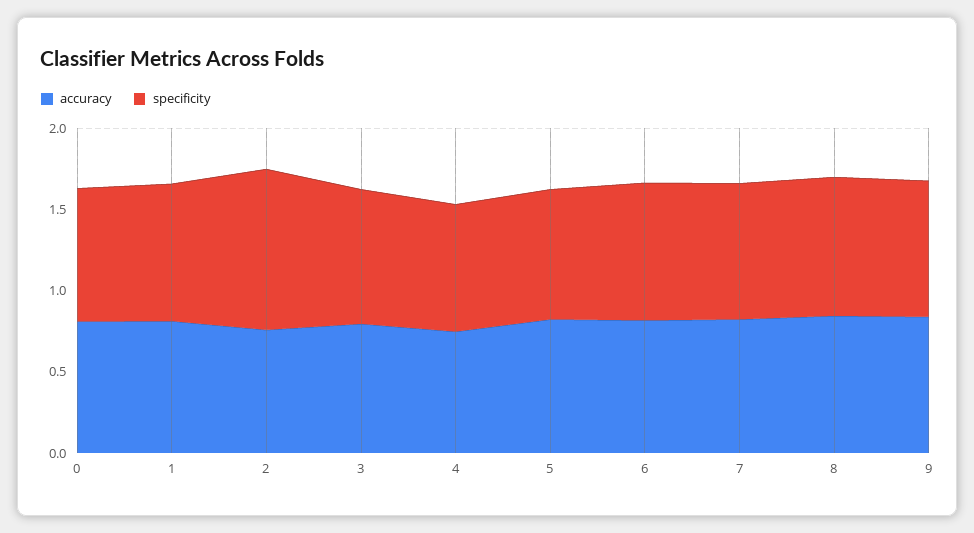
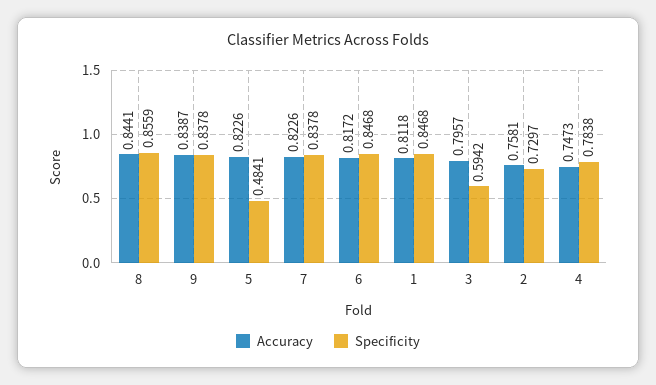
accuracy, 0: 0.8 -> none
specificity, 0: 0.8 -> none
specificity, 2: 1 -> 0.7297
specificity, 3: 0.8 -> 0.5942
specificity, 5: 0.8 -> 0.4841

